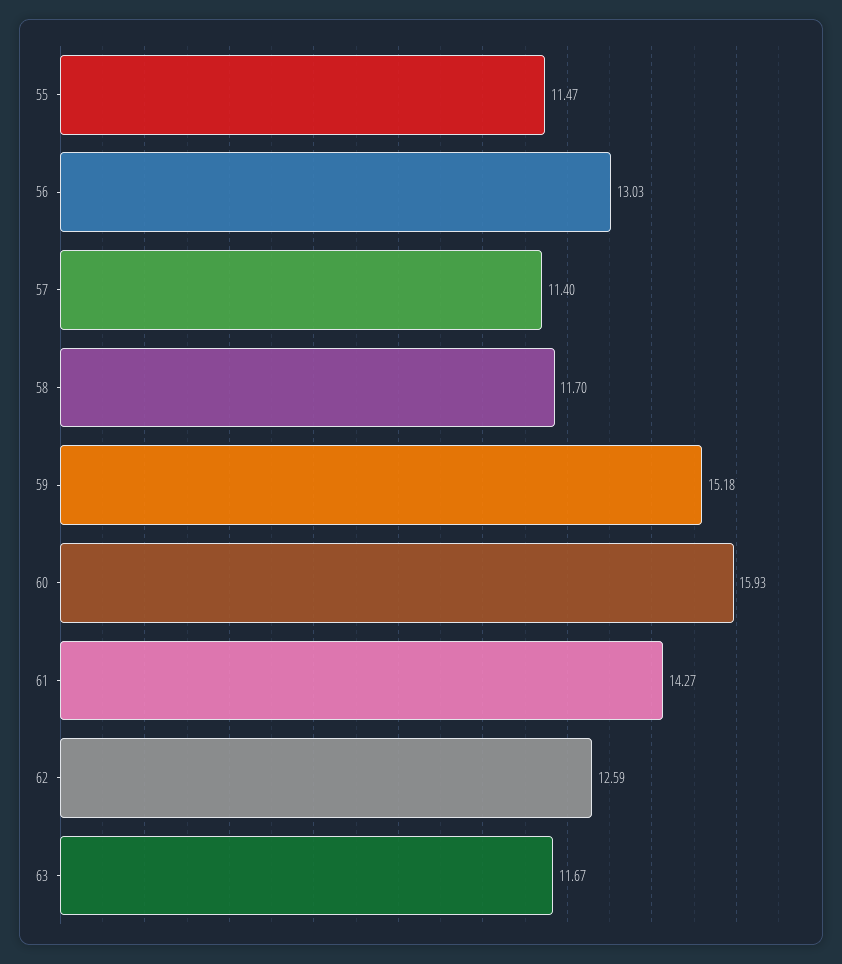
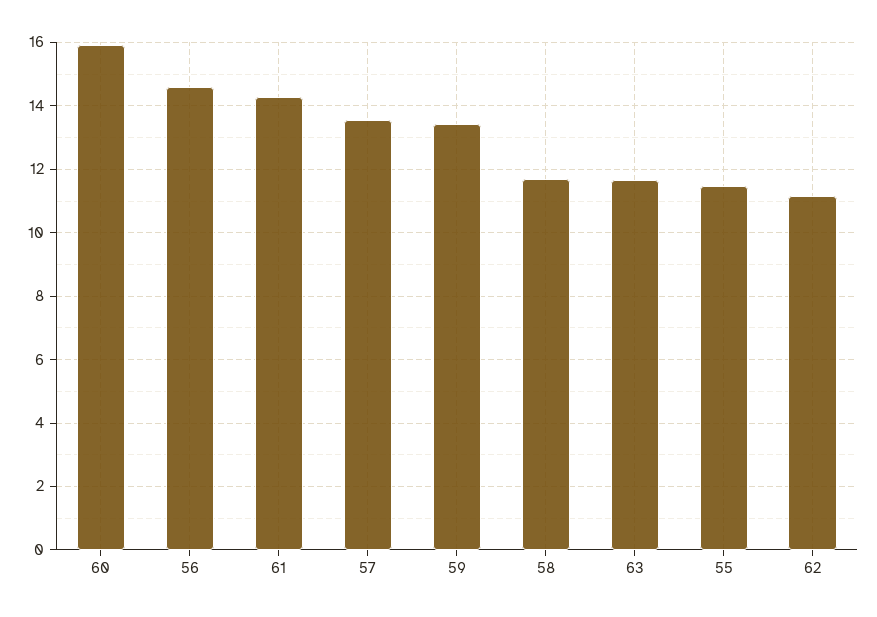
56: 13.03 -> 14.6
57: 11.4 -> 13.6
59: 15.18 -> 13.4
62: 12.59 -> 11.2

